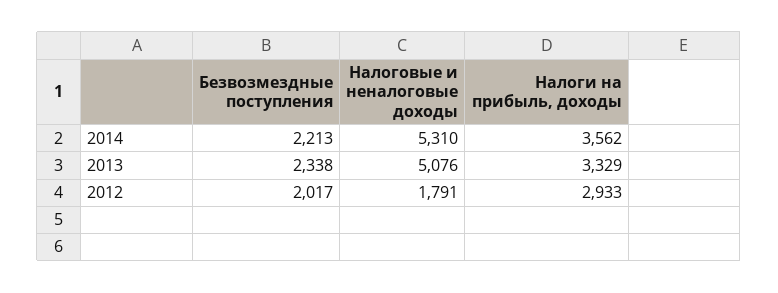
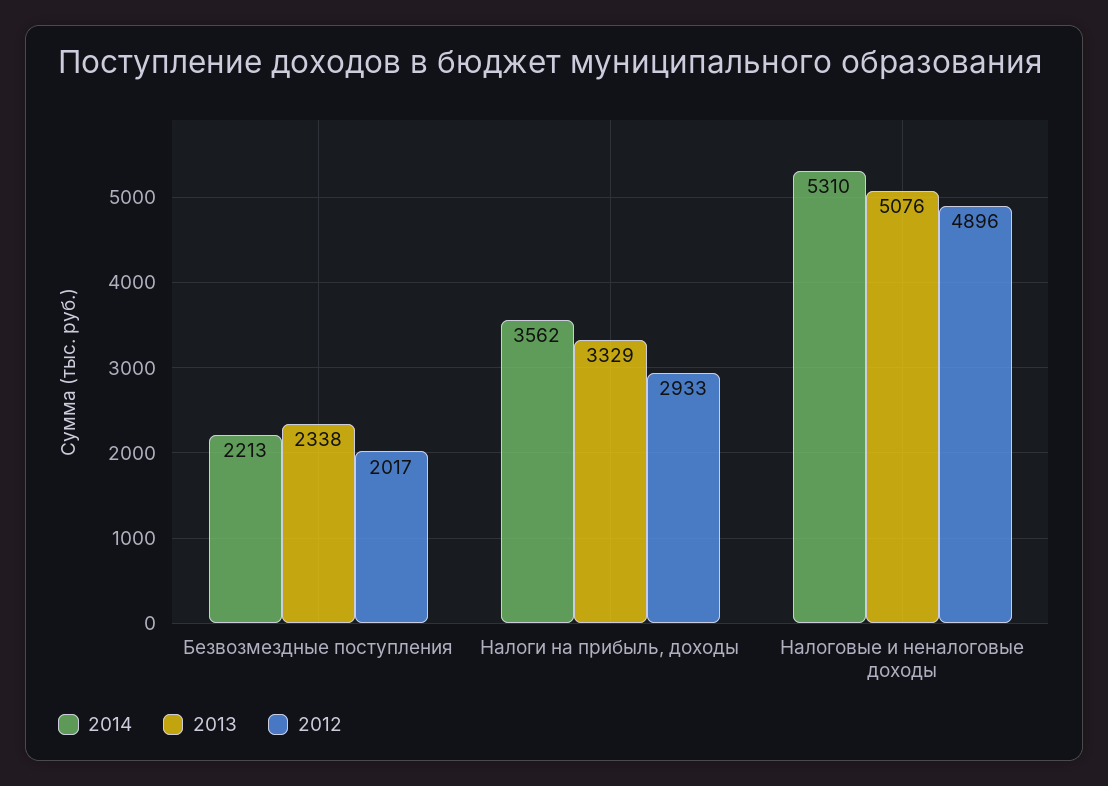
2012, Налоговые и неналоговые доходы: 1791 -> 4896

